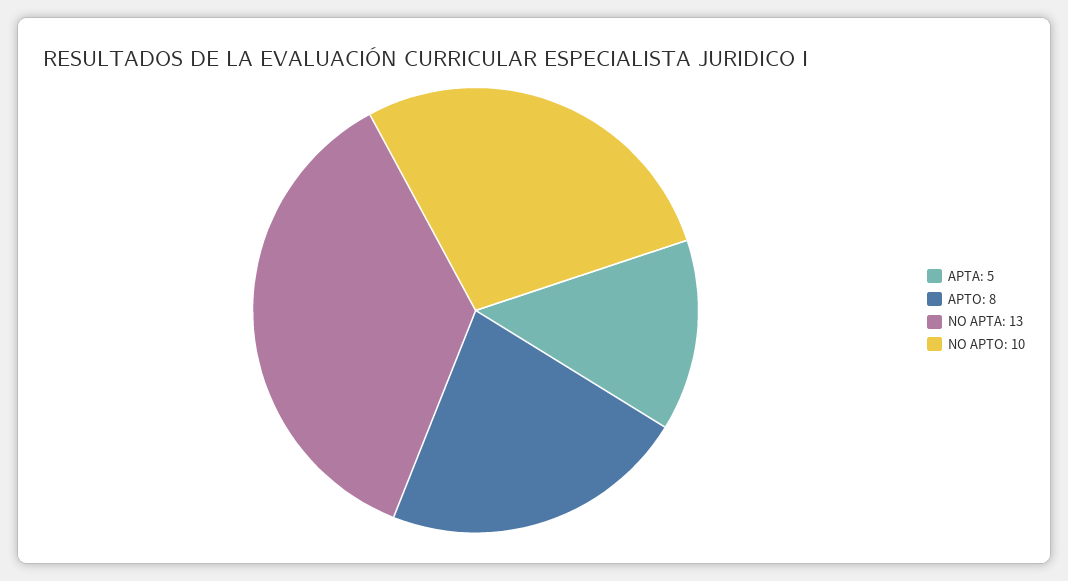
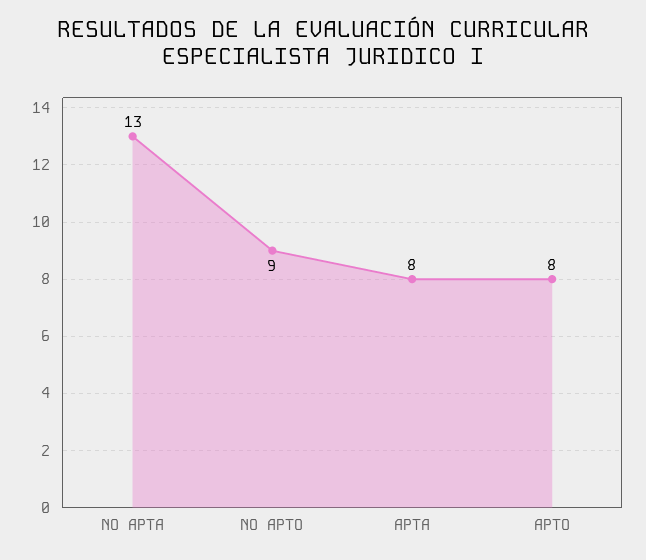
APTA: 5 -> 8
NO APTO: 10 -> 9

